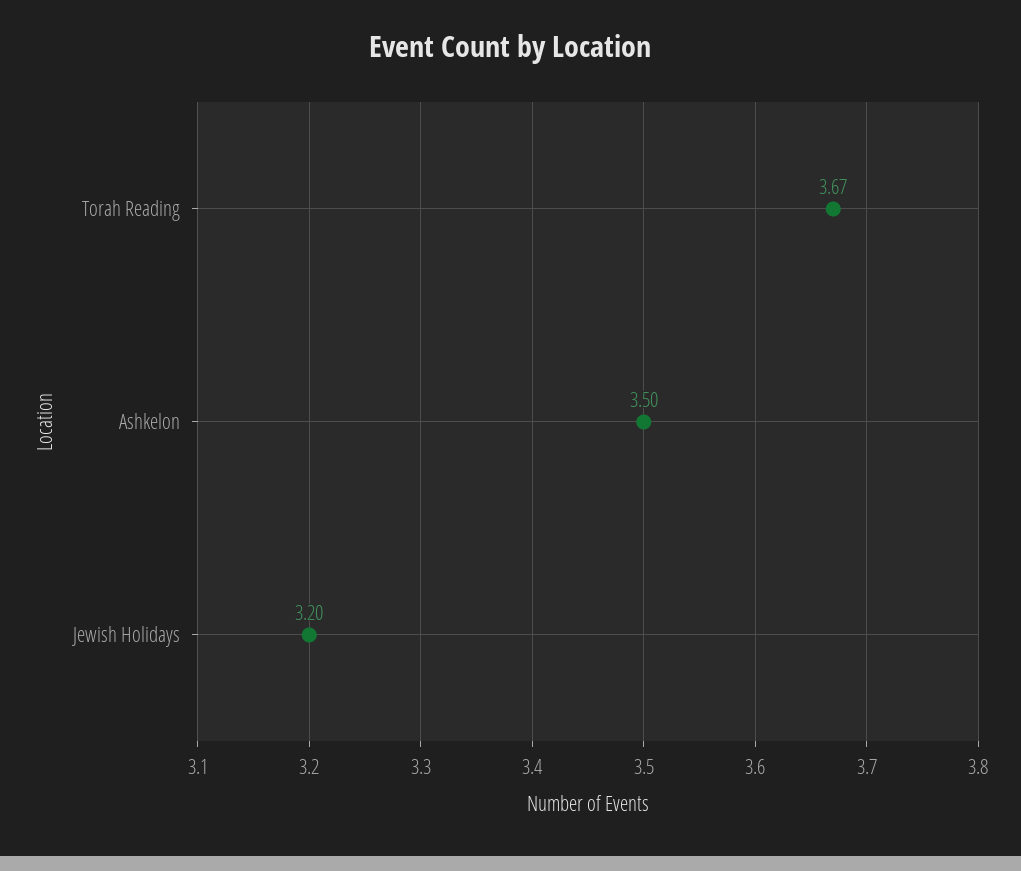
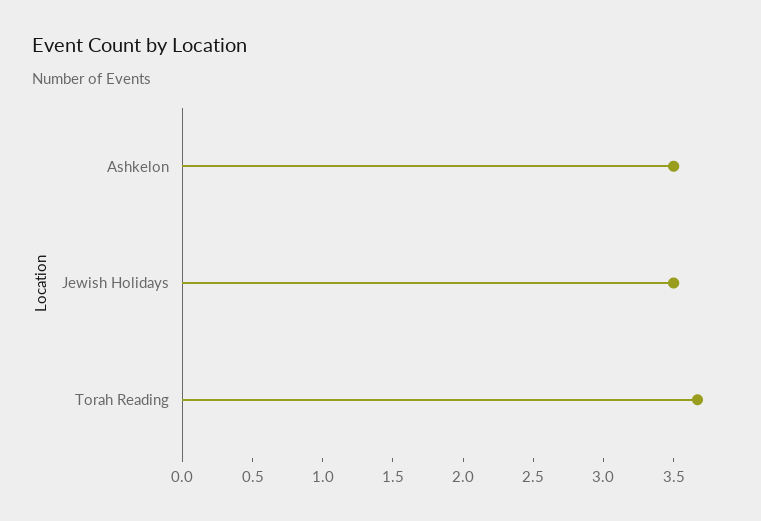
Jewish Holidays: 3.2 -> 3.5

